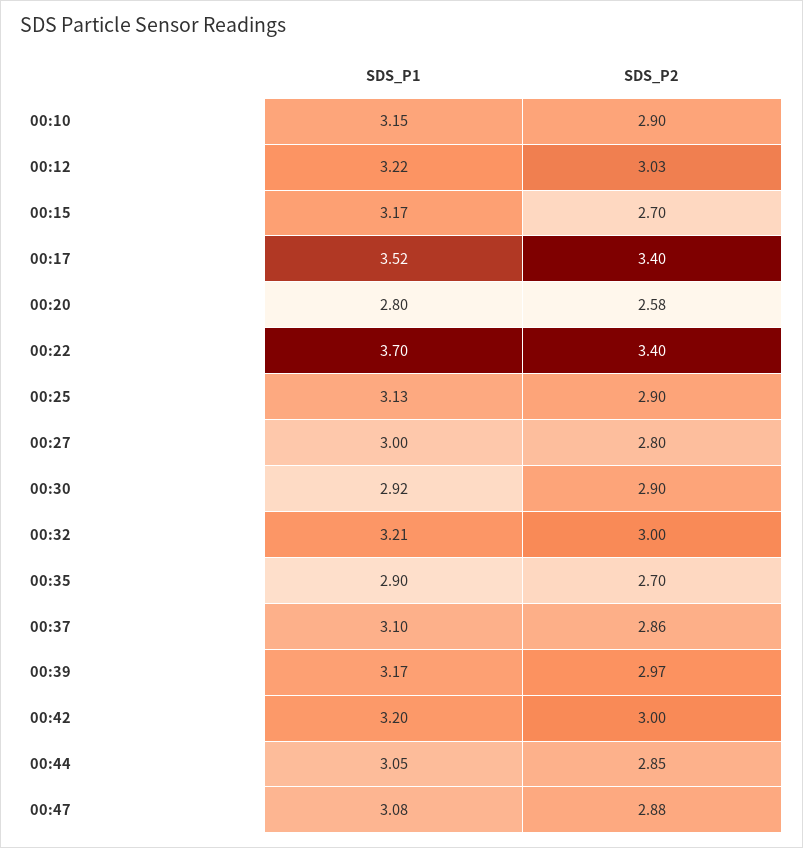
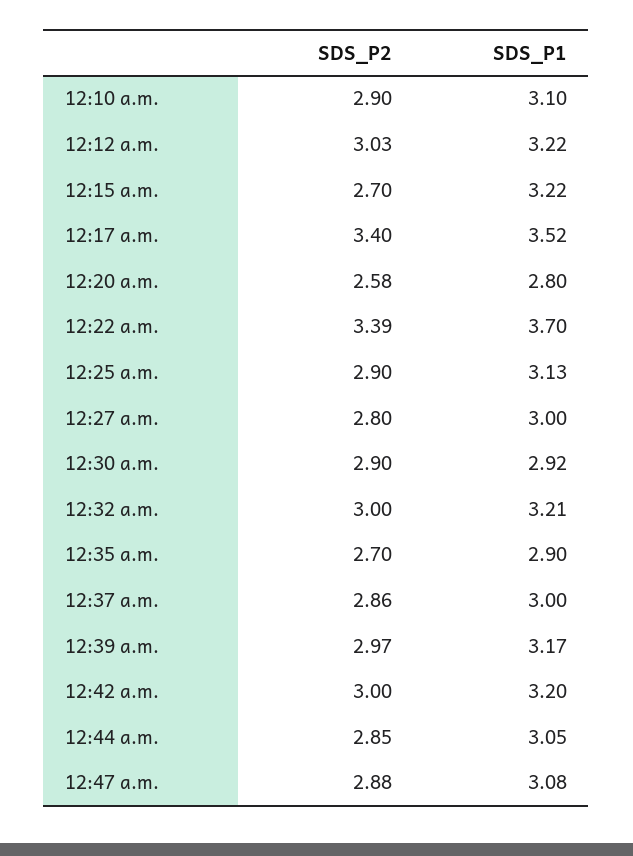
SDS_P1, 00:10: 3.15 -> 3.1
SDS_P1, 00:15: 3.17 -> 3.22
SDS_P2, 00:22: 3.4 -> 3.39
SDS_P1, 00:37: 3.1 -> 3

